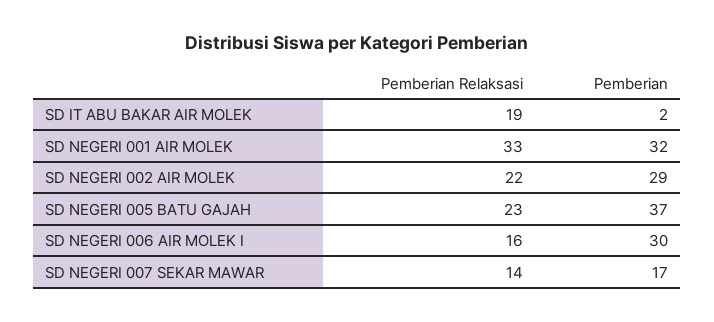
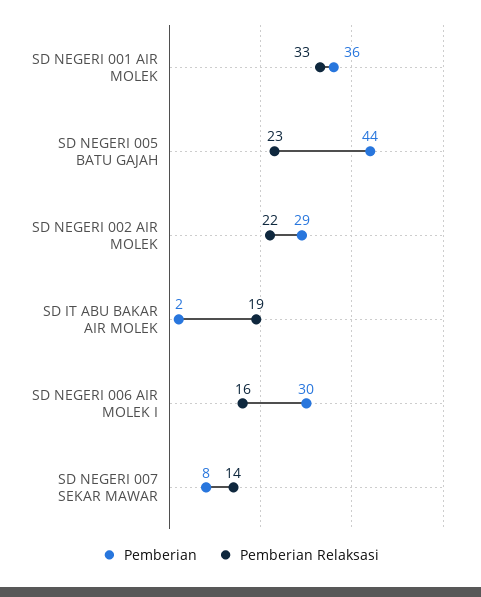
Pemberian, SD NEGERI 001 AIR MOLEK: 32 -> 36
Pemberian, SD NEGERI 005 BATU GAJAH: 37 -> 44
Pemberian, SD NEGERI 007 SEKAR MAWAR: 17 -> 8

